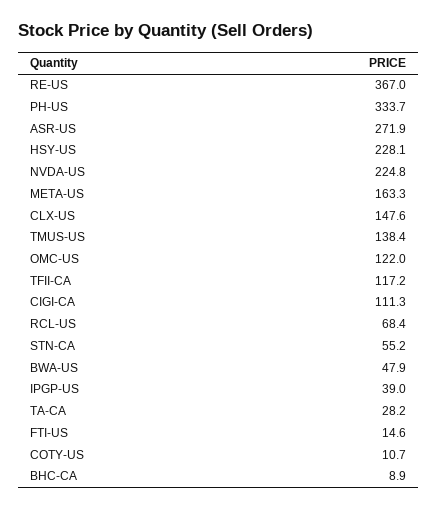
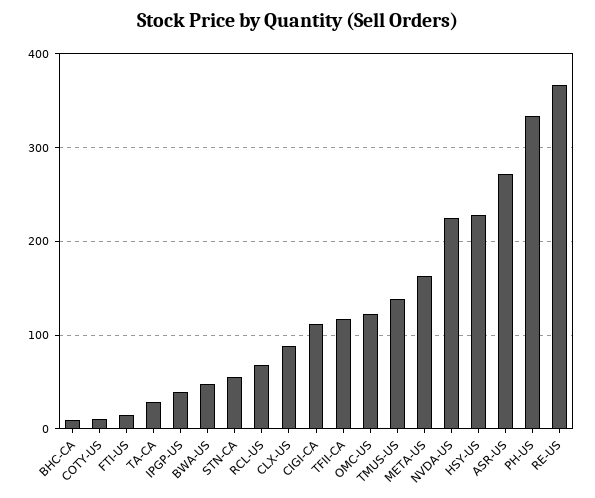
CLX-US: 147.6 -> 90

